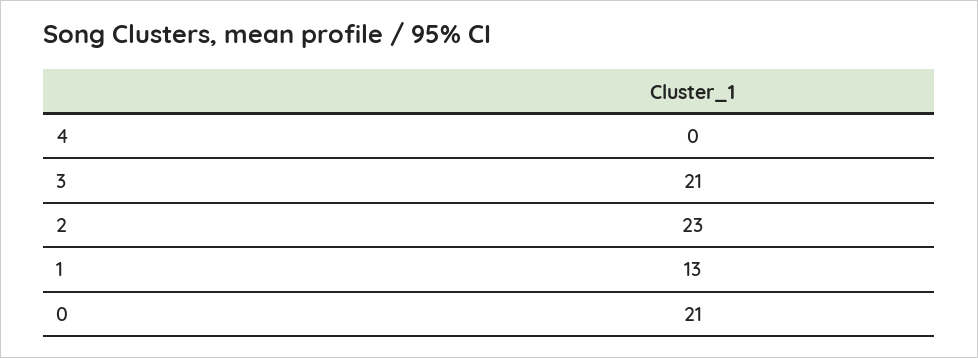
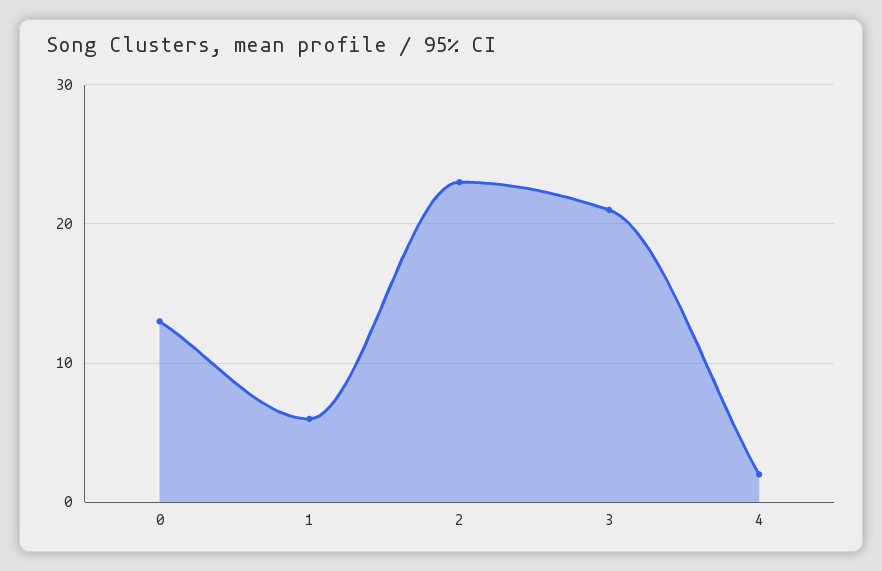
4: 0 -> 2
1: 13 -> 6
0: 21 -> 13

